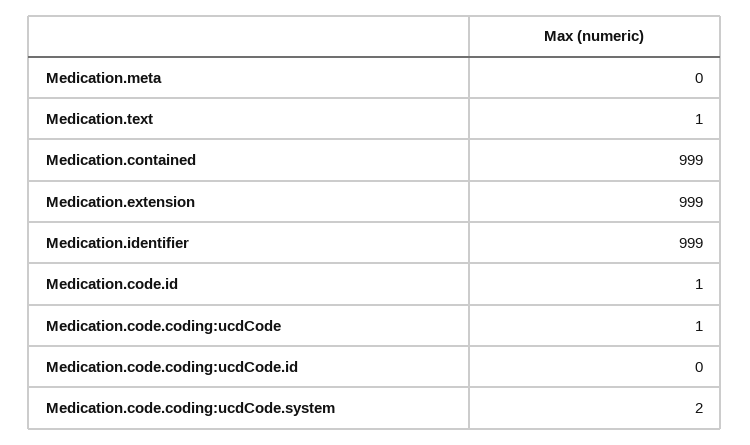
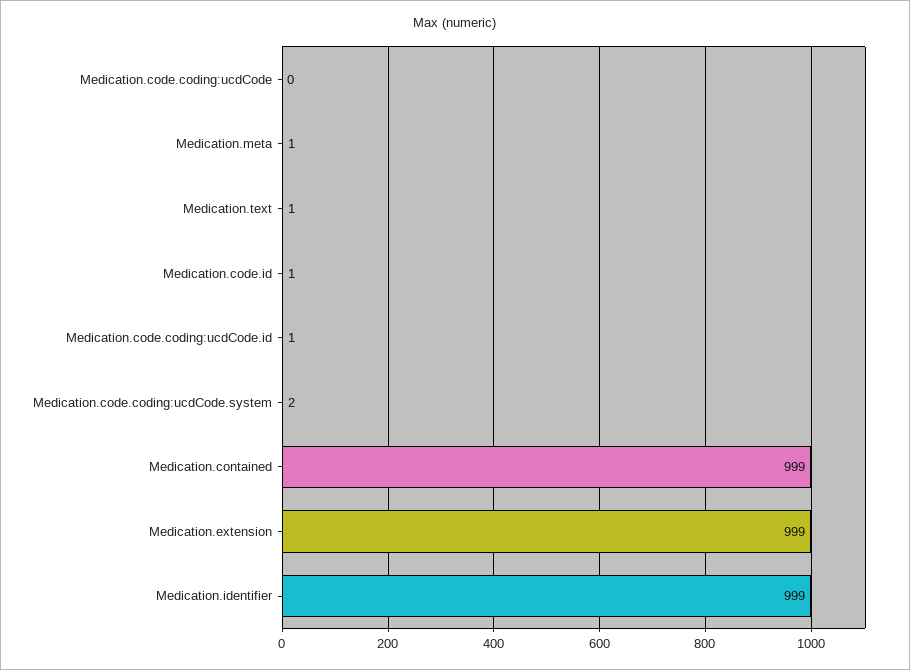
Medication.meta: 0 -> 1
Medication.code.coding:ucdCode: 1 -> 0
Medication.code.coding:ucdCode.id: 0 -> 1

